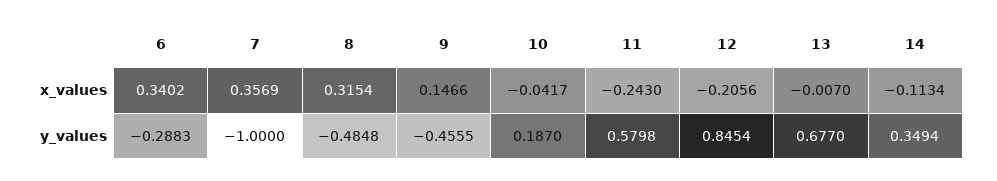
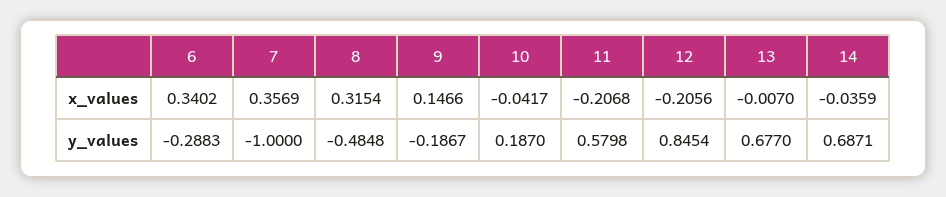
11, x_values: -0.243 -> -0.2068
14, x_values: -0.1134 -> -0.0359
9, y_values: -0.4555 -> -0.1867
14, y_values: 0.3494 -> 0.6871

